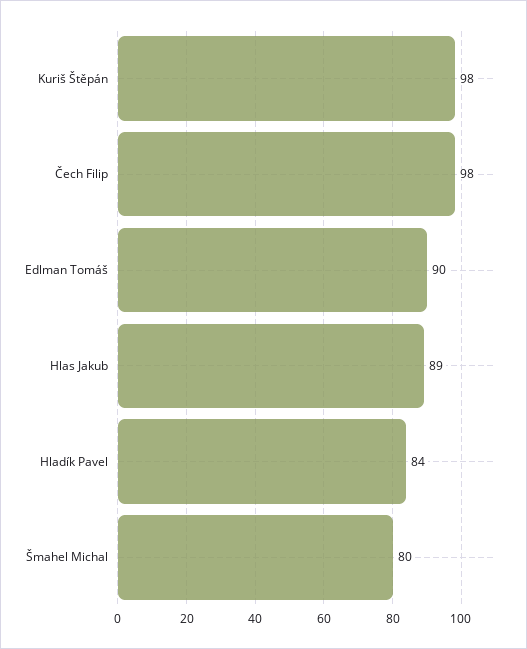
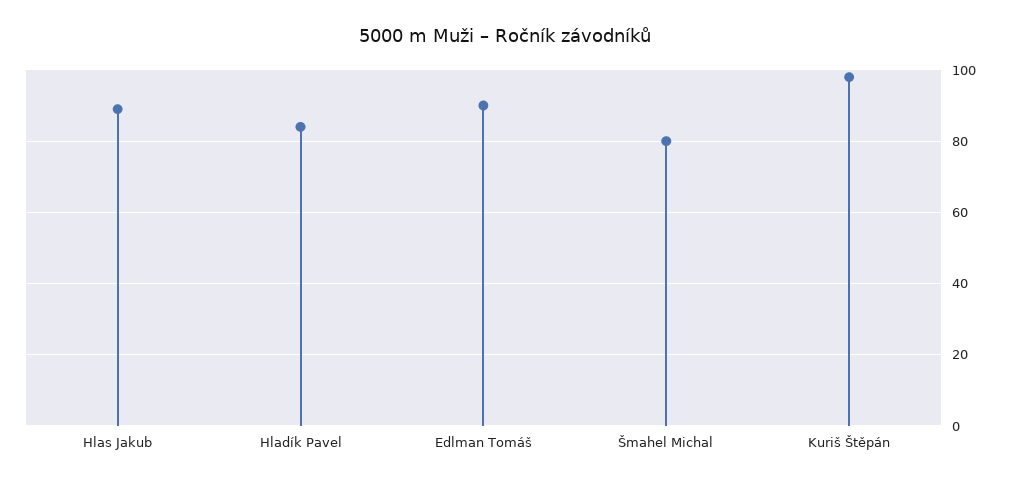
Čech Filip: 98 -> none

